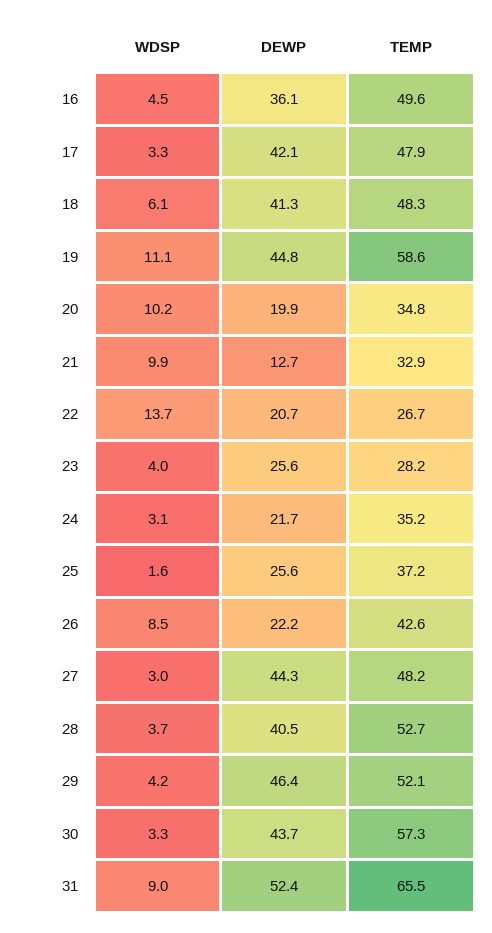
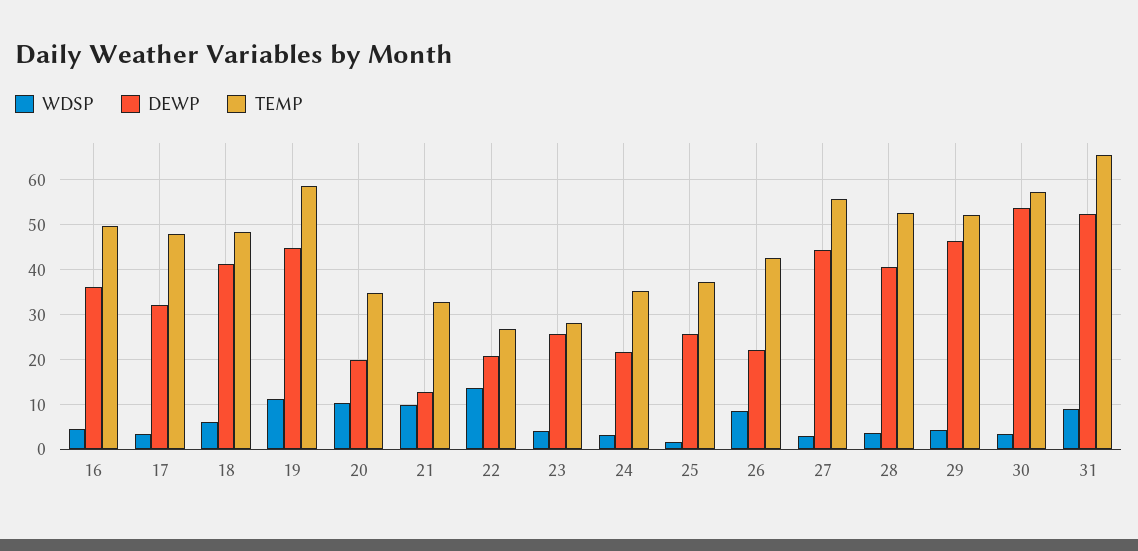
DEWP, 17: 42.1 -> 32
TEMP, 27: 48.2 -> 56
DEWP, 30: 43.7 -> 54

